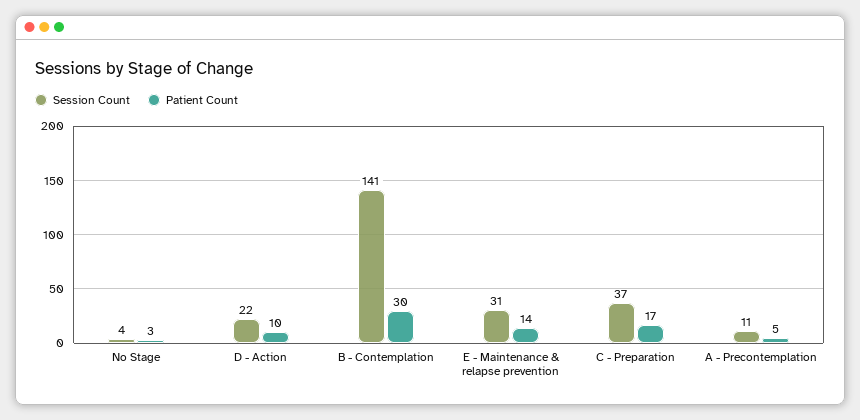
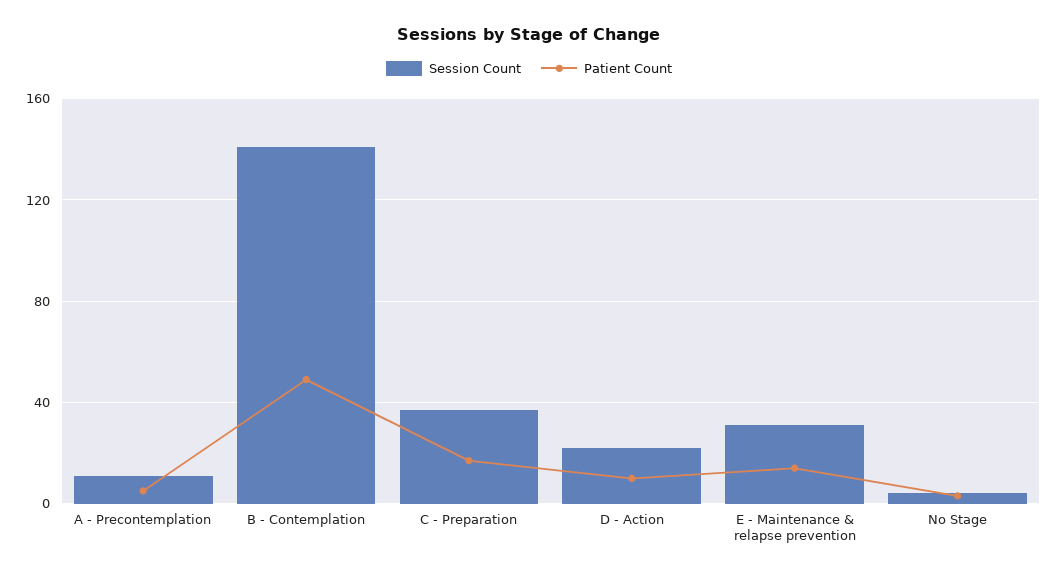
Patient Count, B - Contemplation: 30 -> 50

